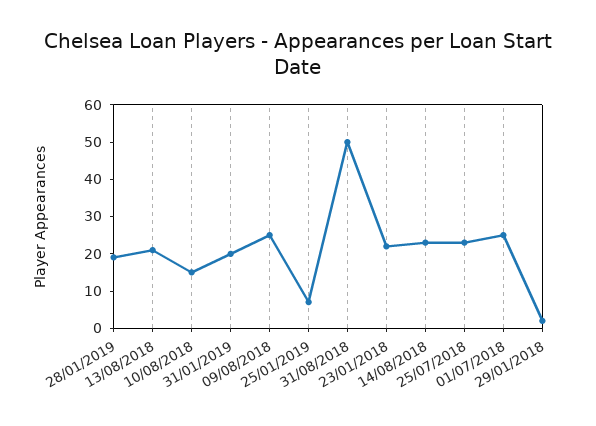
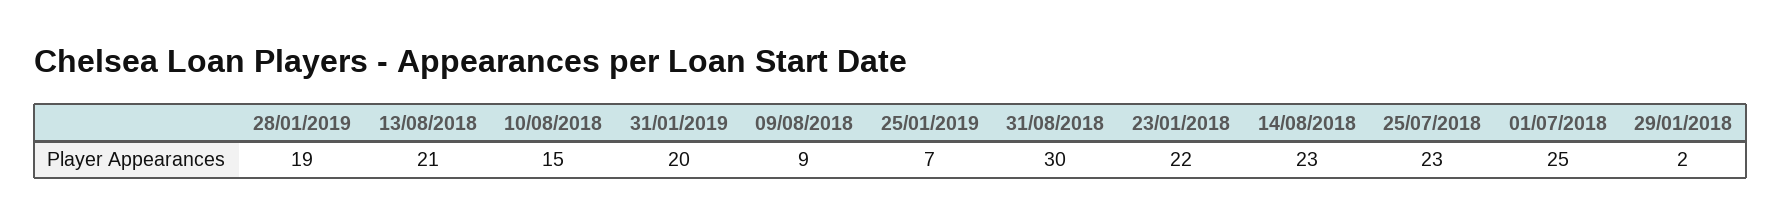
09/08/2018: 25 -> 9
31/08/2018: 50 -> 30

